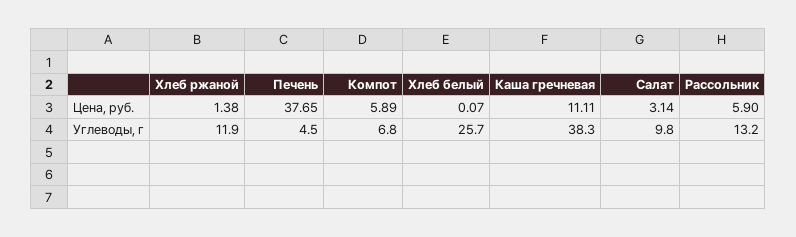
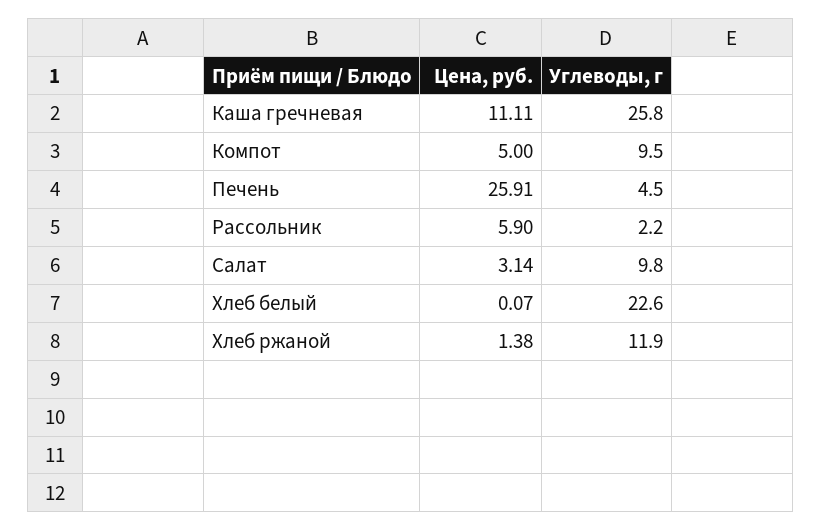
Печень, Цена, руб.: 37.65 -> 25.91
Компот, Цена, руб.: 5.89 -> 5
Компот, Углеводы, г: 6.8 -> 9.5
Хлеб белый, Углеводы, г: 25.7 -> 22.6
Каша гречневая, Углеводы, г: 38.3 -> 25.8
Рассольник, Углеводы, г: 13.2 -> 2.2

